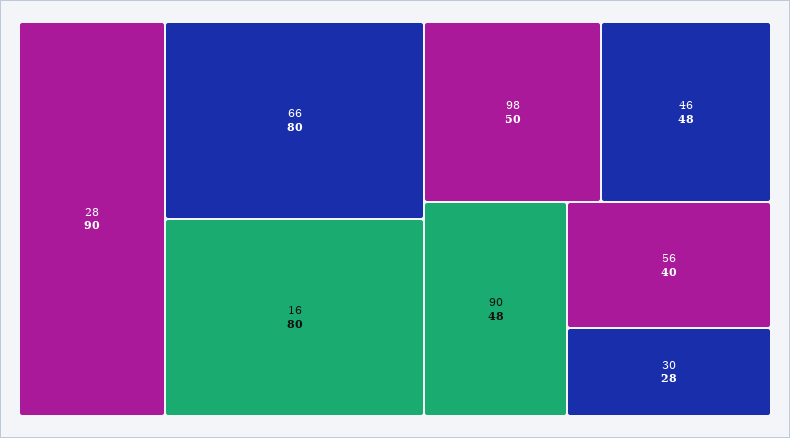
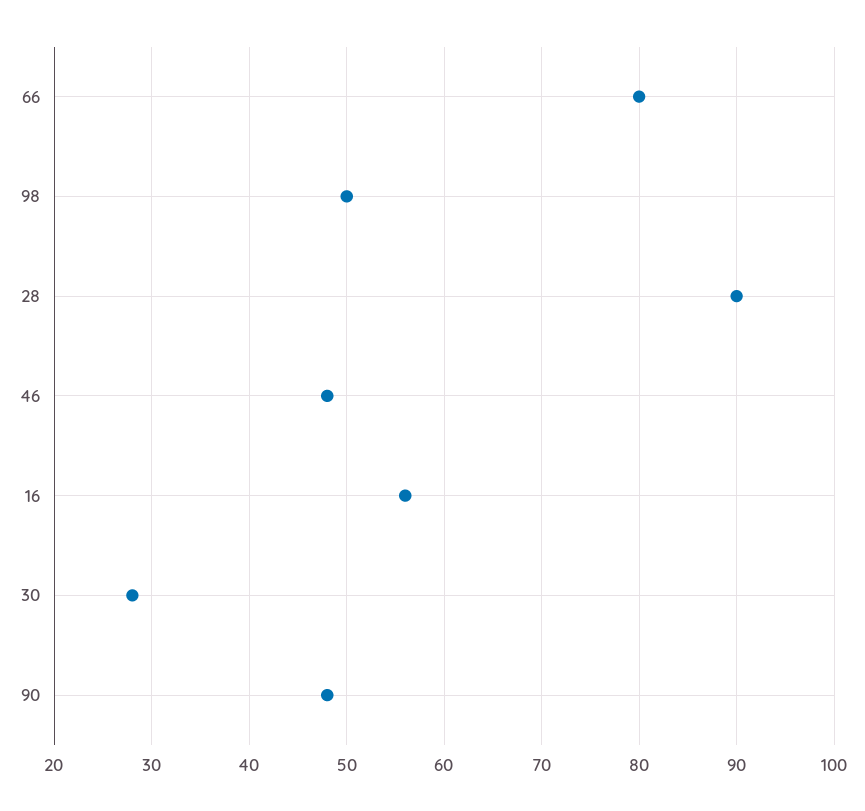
16: 80 -> 56
56: 40 -> none

